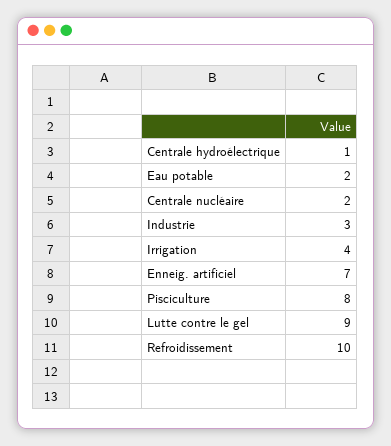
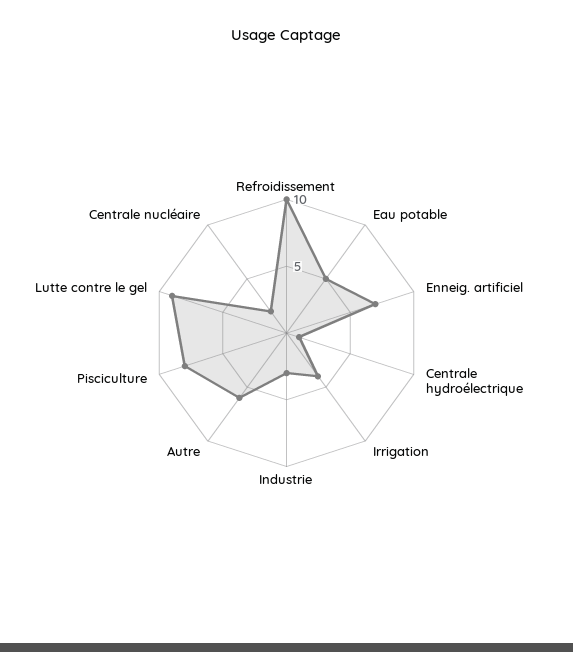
Eau potable: 2 -> 5
Autre: none -> 6

